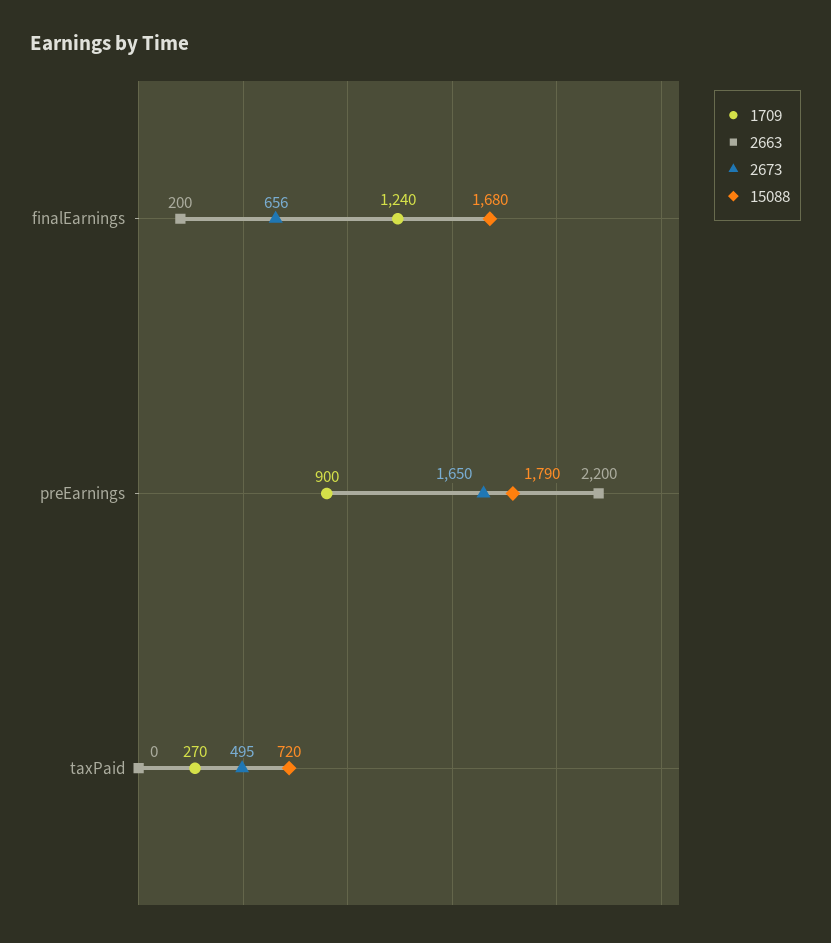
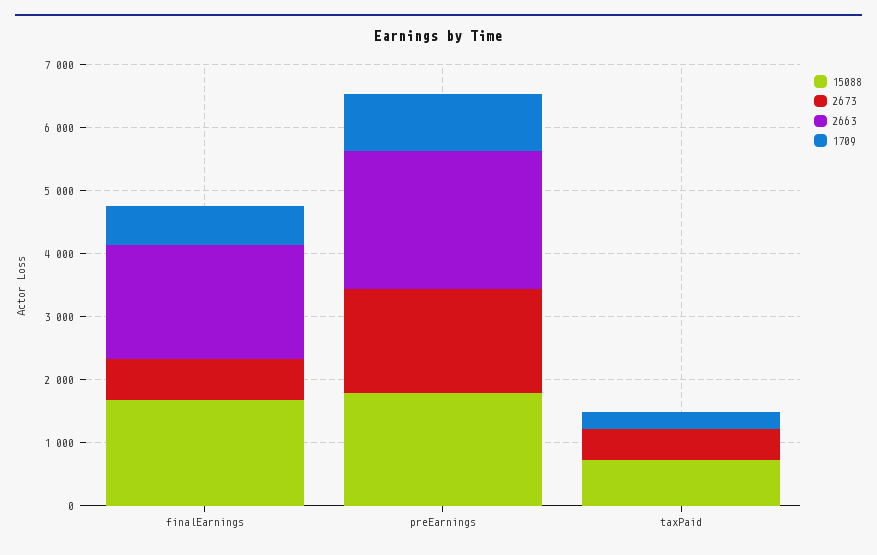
1709, finalEarnings: 1240 -> 600
2663, finalEarnings: 200 -> 1800

